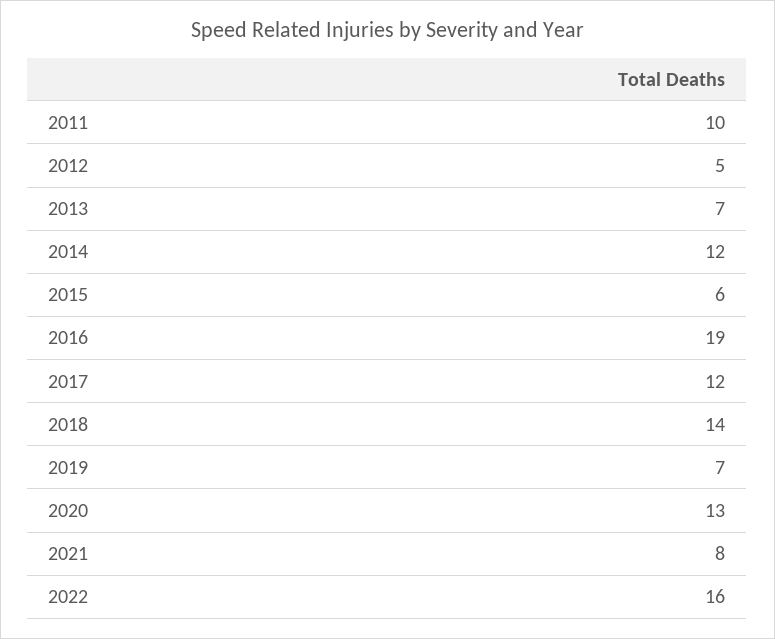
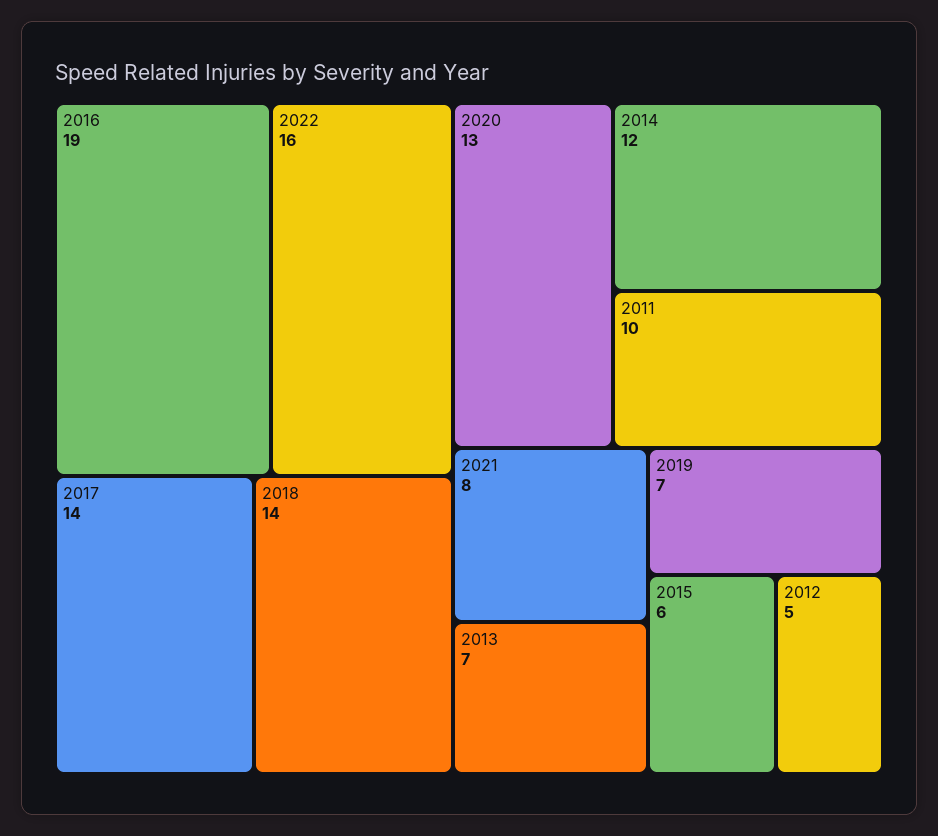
2017: 12 -> 14

